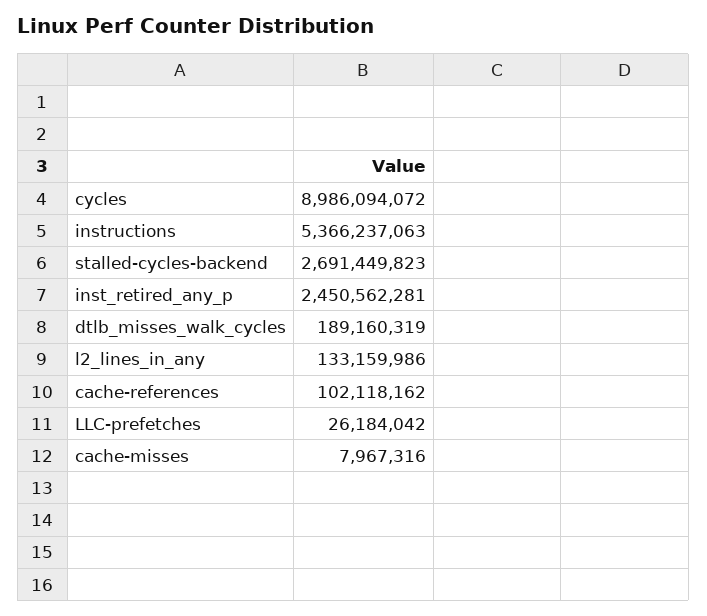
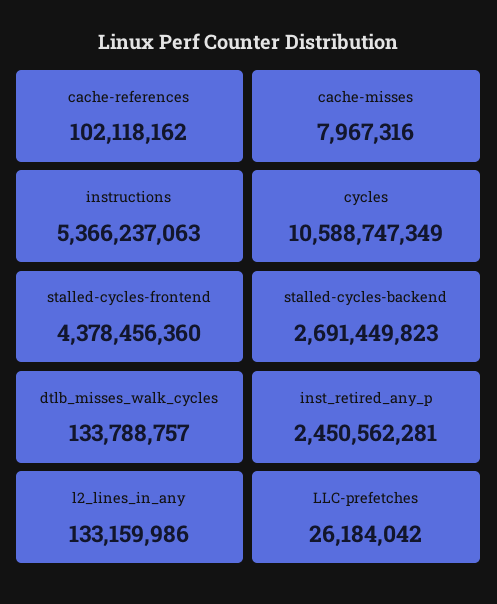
cycles: 8986094072 -> 10588747349
dtlb_misses_walk_cycles: 189160319 -> 133788757
stalled-cycles-frontend: none -> 4378456360

